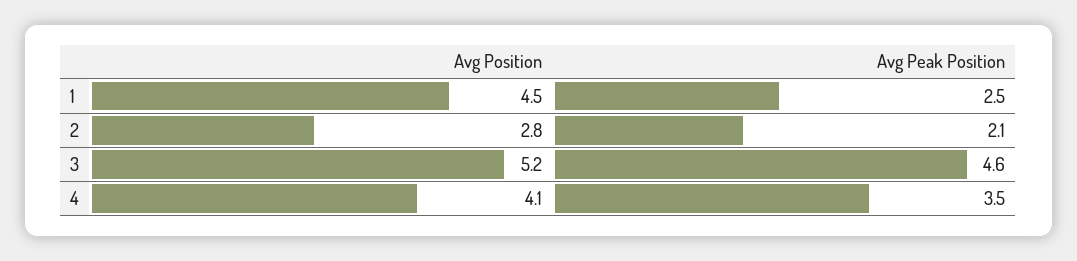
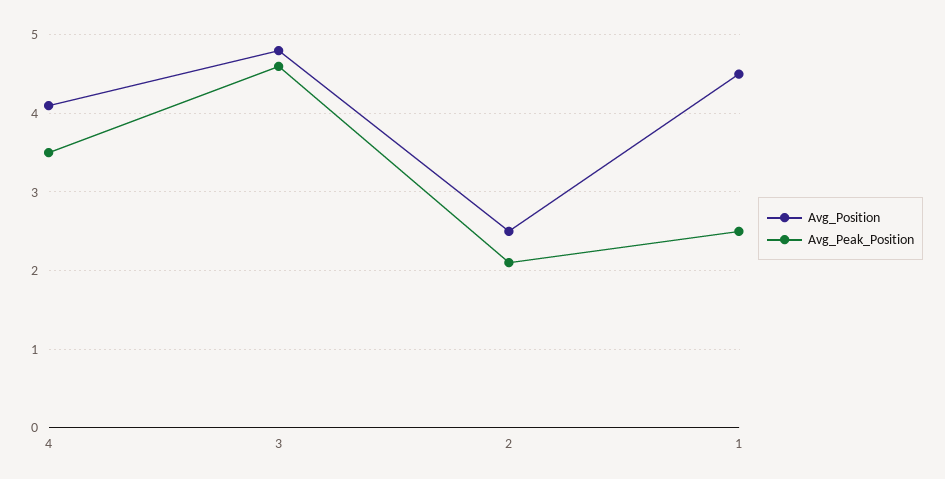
Avg Position, 2: 2.8 -> 2.5
Avg Position, 3: 5.2 -> 4.8

